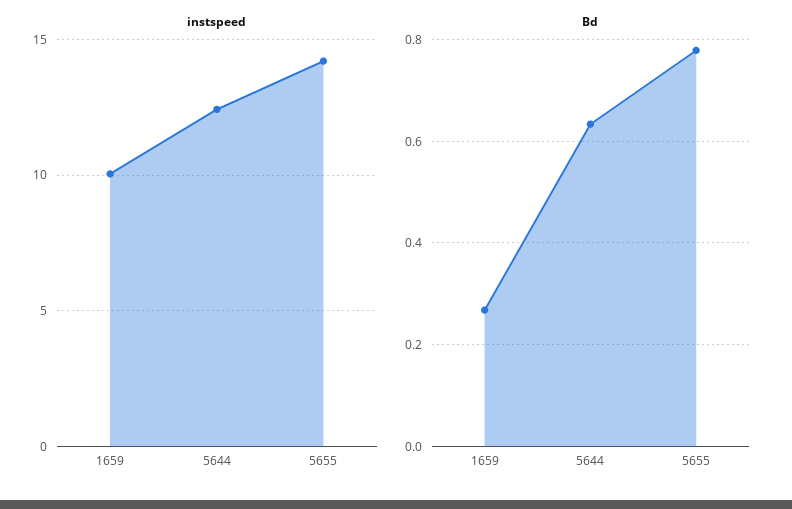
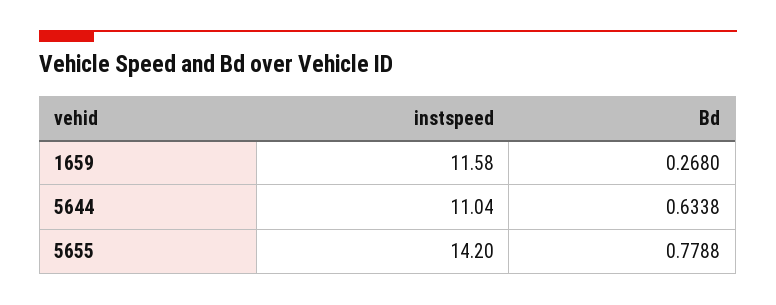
instspeed, 1659: 10 -> 11.58
instspeed, 5644: 12.5 -> 11.04

